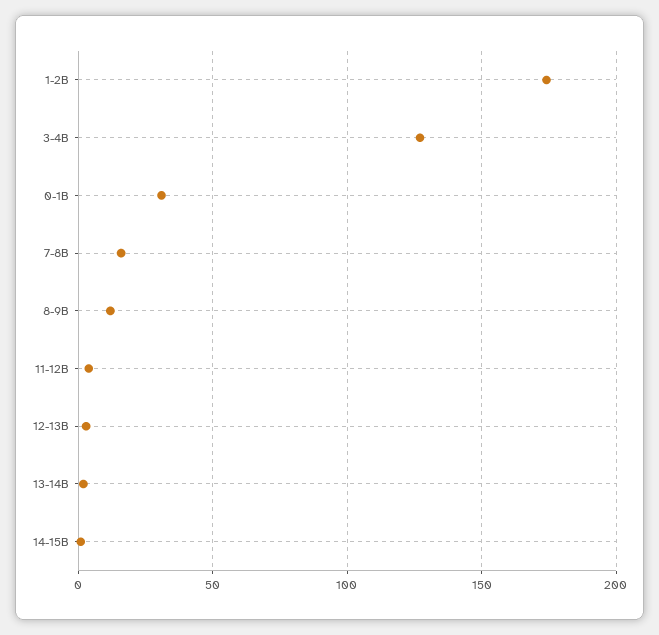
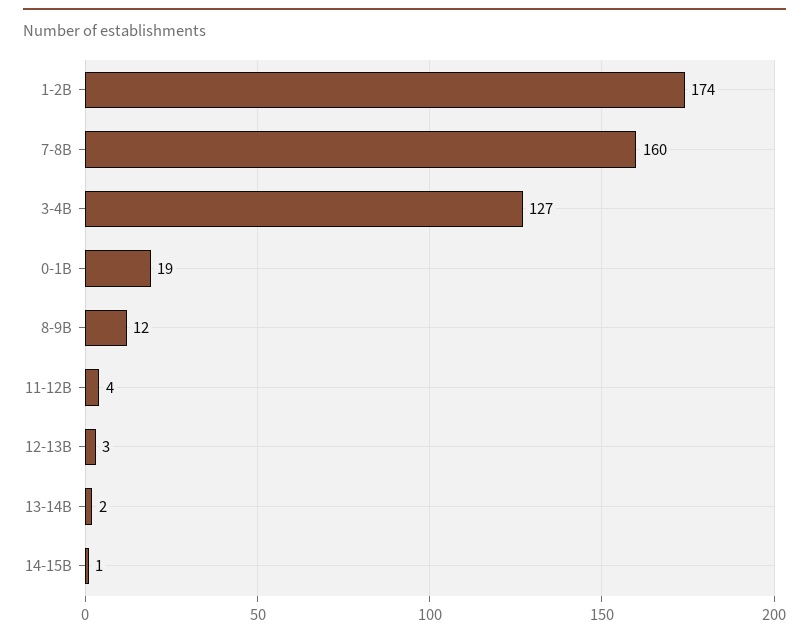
0-1B: 30 -> 19
7-8B: 15 -> 160

